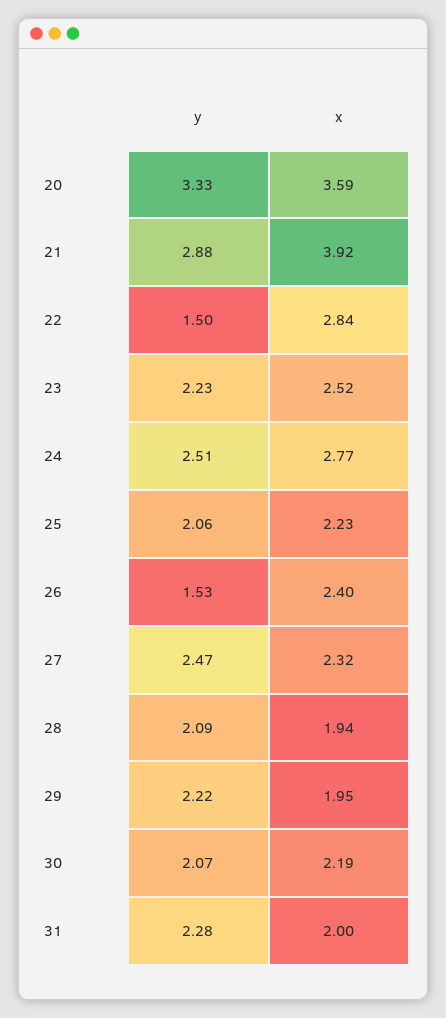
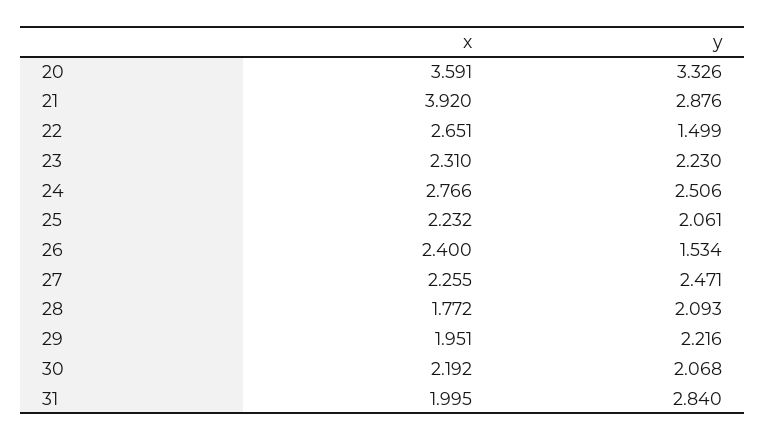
x, 22: 2.84 -> 2.651
x, 23: 2.52 -> 2.31
x, 27: 2.32 -> 2.255
x, 28: 1.94 -> 1.772
y, 31: 2.28 -> 2.84

